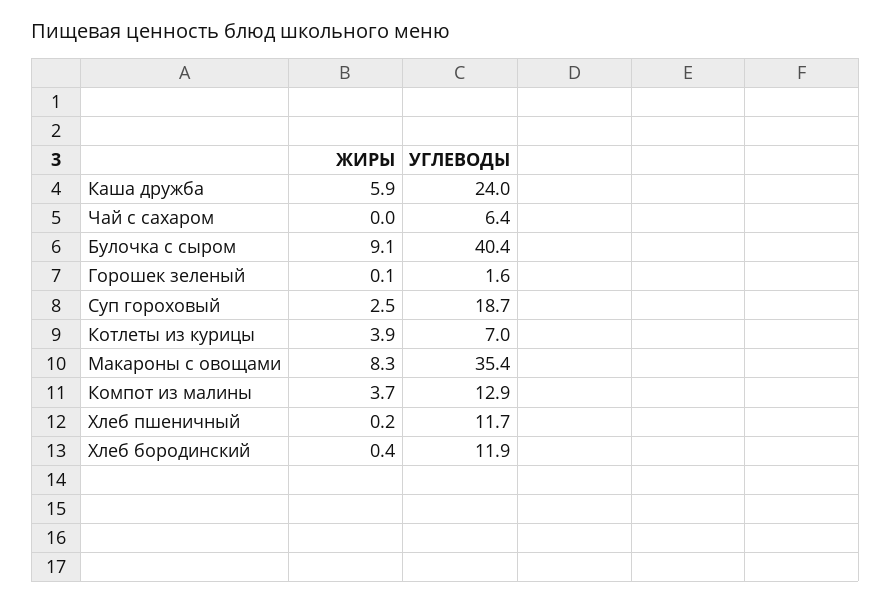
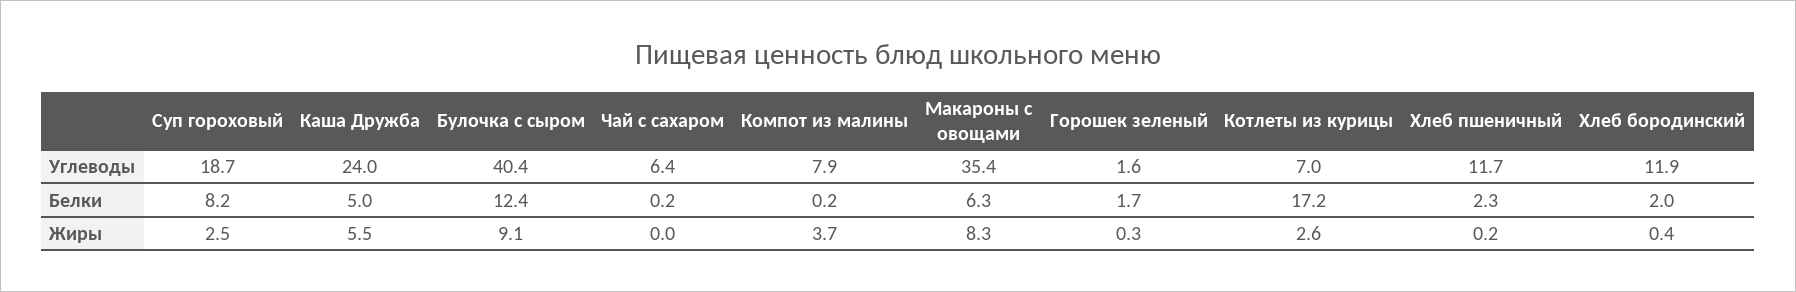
ЖИРЫ, Каша дружба: 5.9 -> 5.5
ЖИРЫ, Горошек зеленый: 0.1 -> 0.3
ЖИРЫ, Котлеты из курицы: 3.9 -> 2.6
УГЛЕВОДЫ, Компот из малины: 12.9 -> 7.9
Белки, Суп гороховый: none -> 8.2
Белки, Каша дружба: none -> 5
Белки, Булочка с сыром: none -> 12.4
Белки, Чай с сахаром: none -> 0.2
Белки, Компот из малины: none -> 0.2
Белки, Макароны с овощами: none -> 6.3
Белки, Горошек зеленый: none -> 1.7
Белки, Котлеты из курицы: none -> 17.2
Белки, Хлеб пшеничный: none -> 2.3
Белки, Хлеб бородинский: none -> 2

